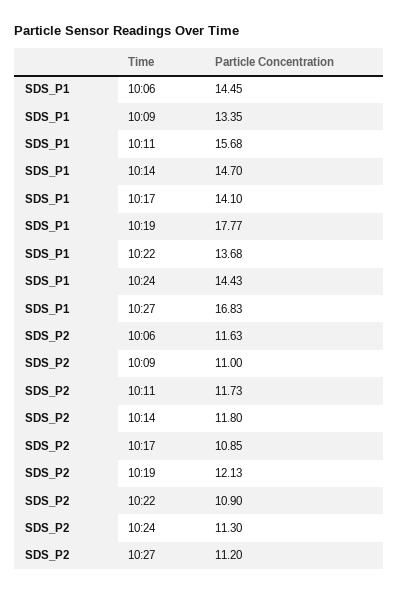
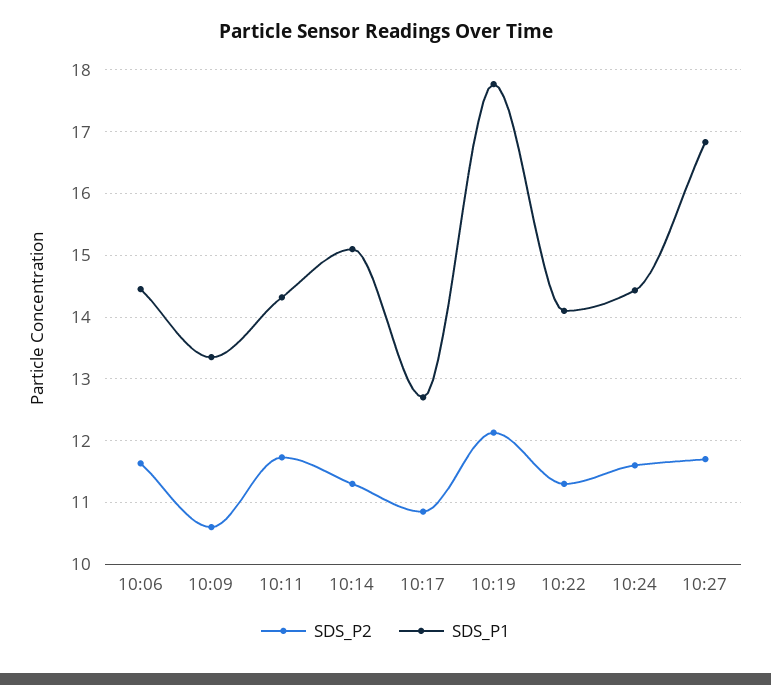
SDS_P1, 10:11: 15.68 -> 14.3
SDS_P1, 10:14: 14.7 -> 15.1
SDS_P1, 10:17: 14.1 -> 12.7
SDS_P1, 10:22: 13.68 -> 14.1
SDS_P2, 10:09: 11 -> 10.6
SDS_P2, 10:14: 11.8 -> 11.3
SDS_P2, 10:22: 10.9 -> 11.3
SDS_P2, 10:24: 11.3 -> 11.6
SDS_P2, 10:27: 11.2 -> 11.7

